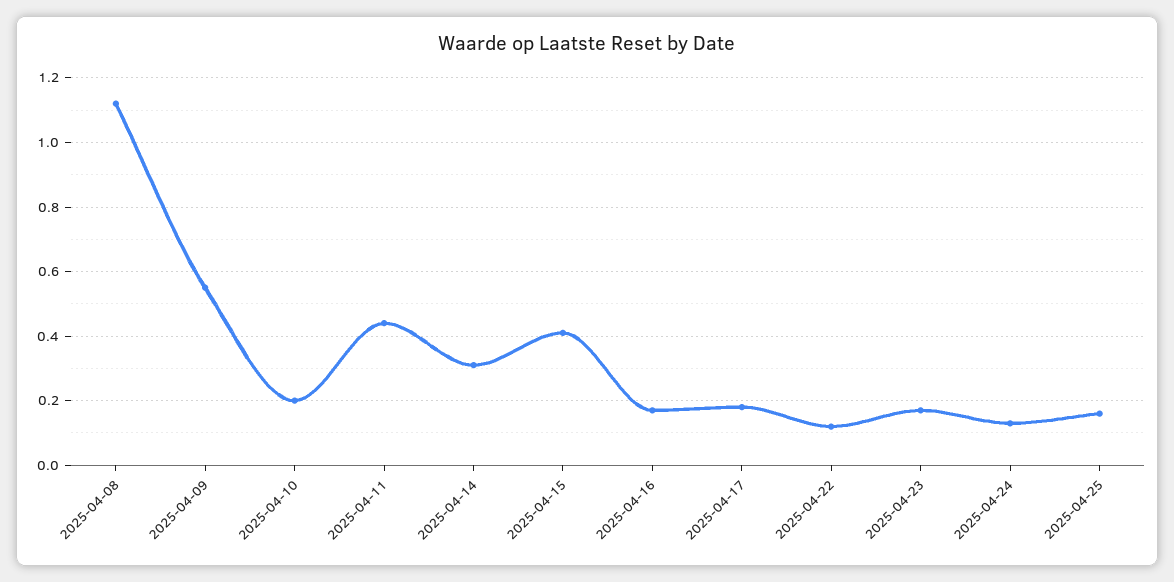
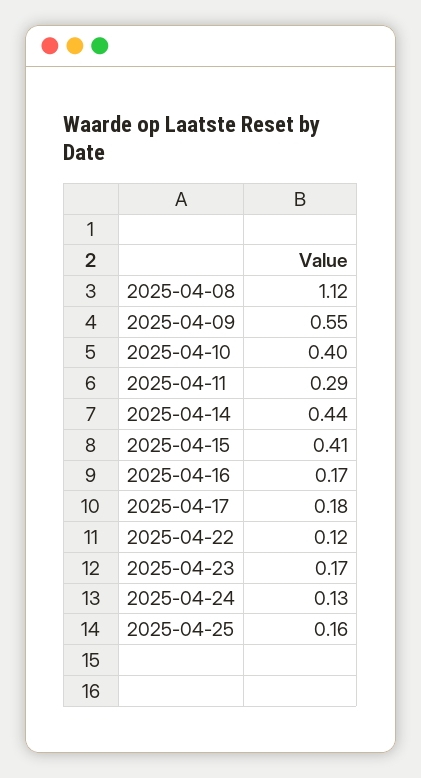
2025-04-10: 0.2 -> 0.4
2025-04-11: 0.45 -> 0.29
2025-04-14: 0.3 -> 0.44

